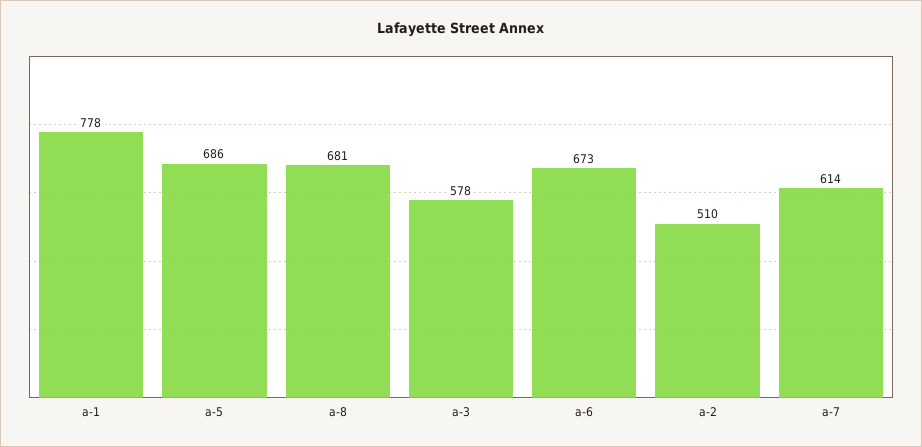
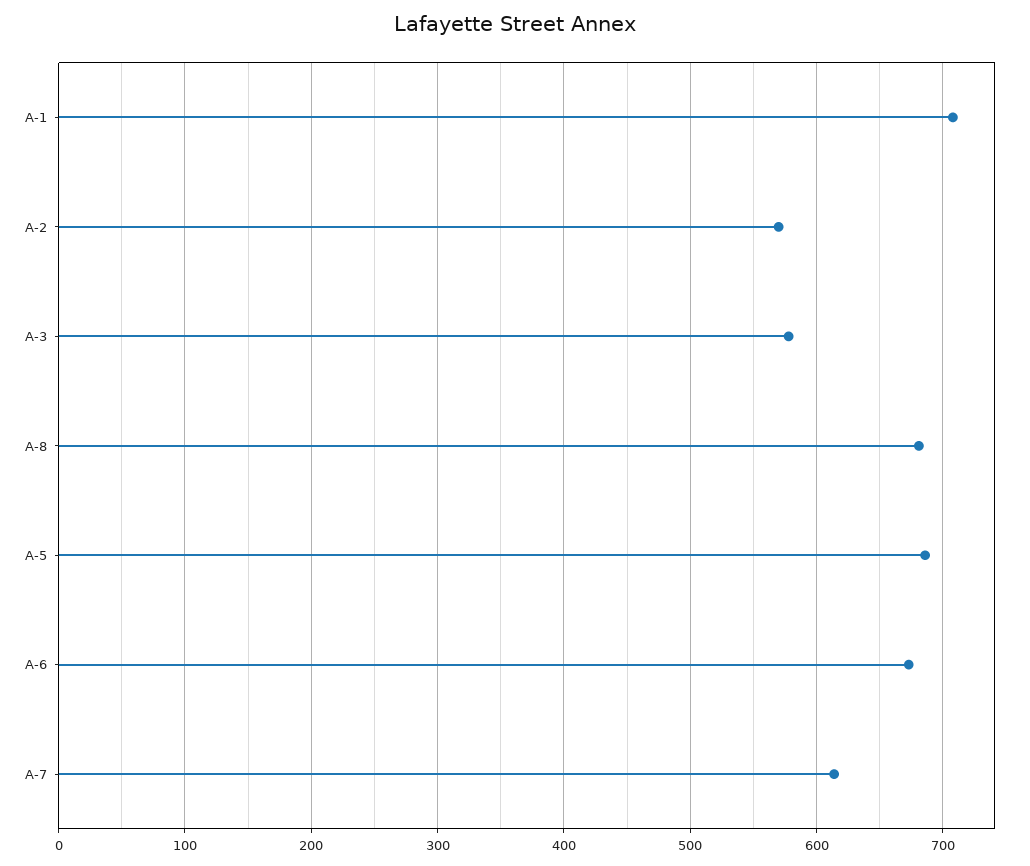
a-1: 778 -> 710
a-2: 510 -> 570

